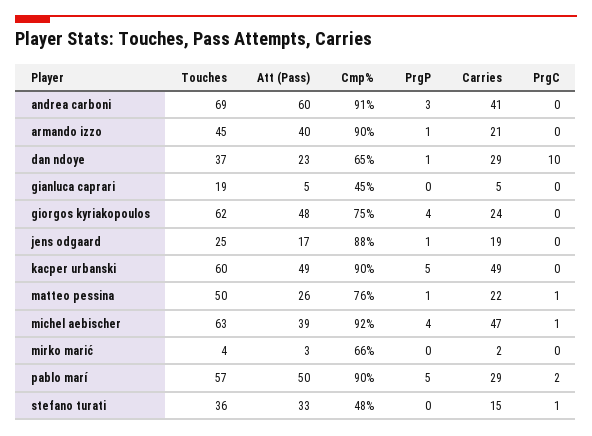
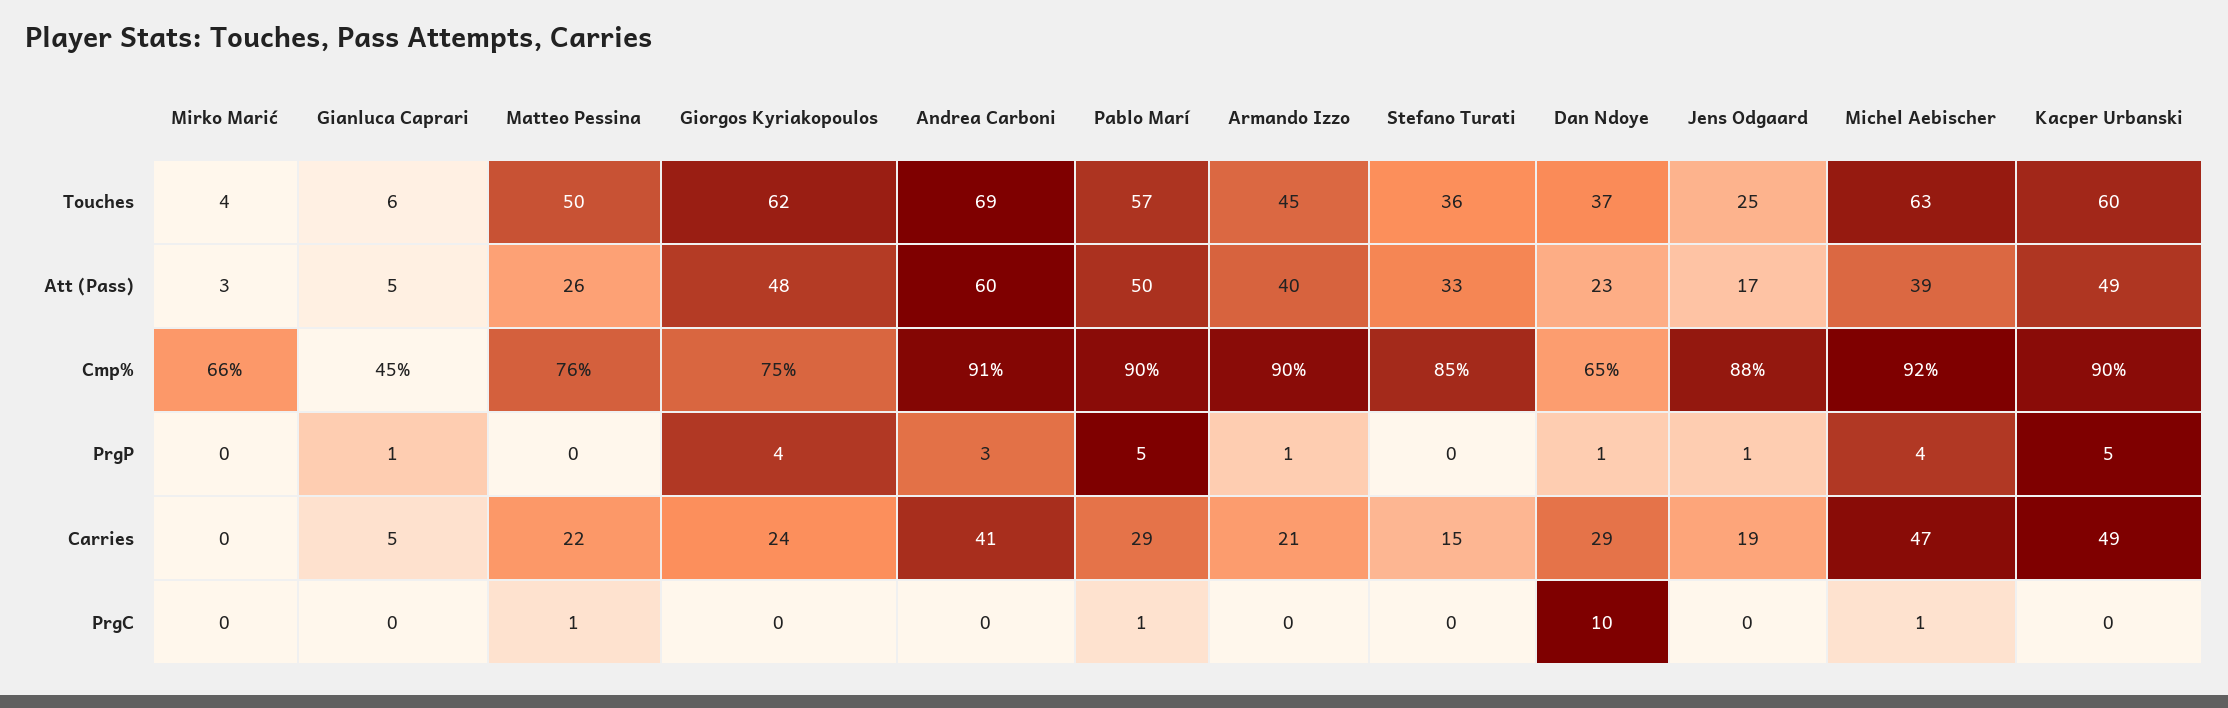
Touches, gianluca caprari: 19 -> 6
PrgP, gianluca caprari: 0 -> 1
PrgP, matteo pessina: 1 -> 0
Carries, mirko marić: 2 -> 0
PrgC, pablo marí: 2 -> 1
Cmp%, stefano turati: 48 -> 85
PrgC, stefano turati: 1 -> 0

